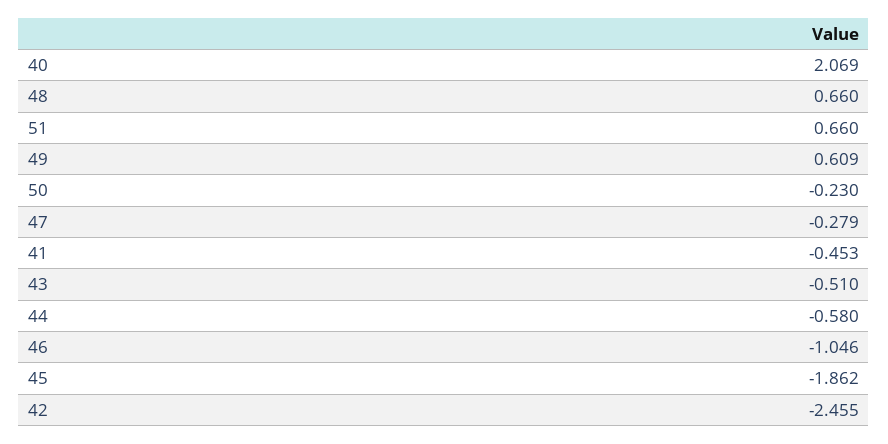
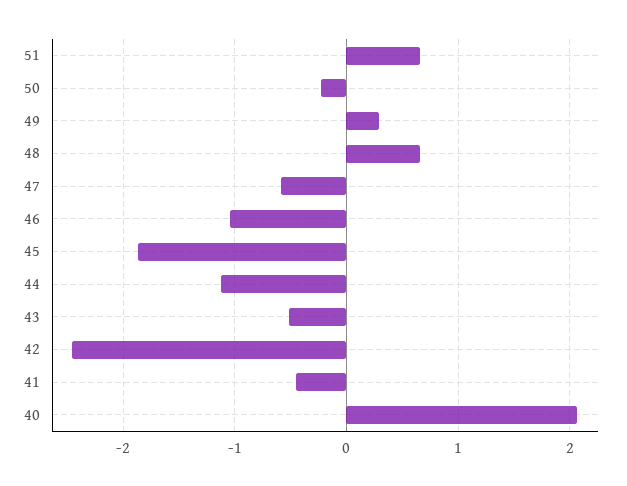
49: 0.609 -> 0.3
47: -0.279 -> -0.6
44: -0.58 -> -1.1

